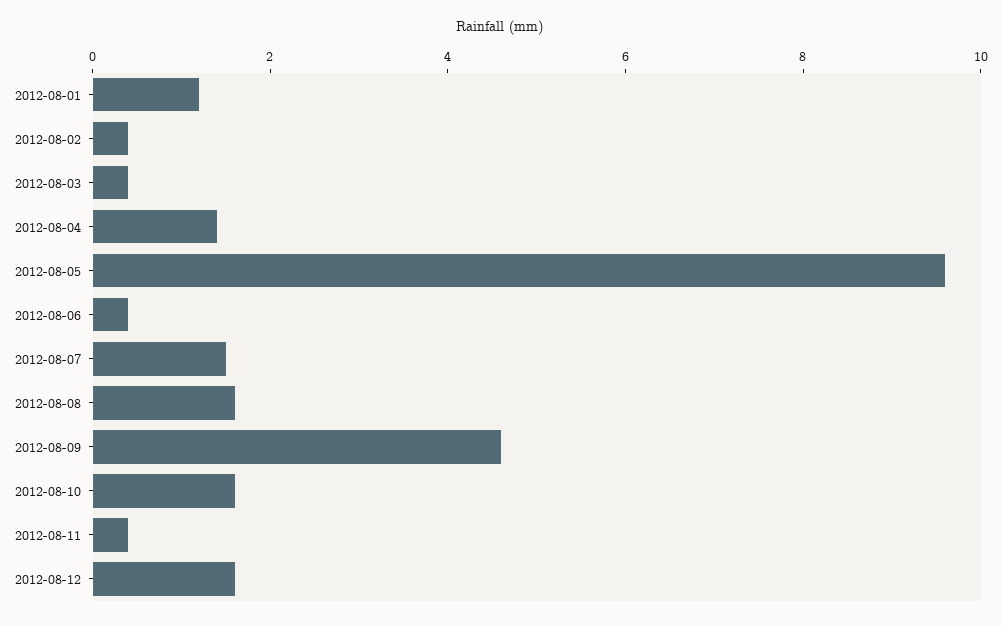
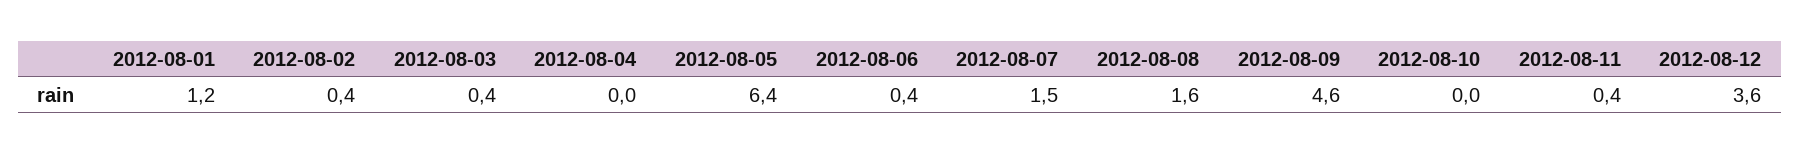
2012-08-04: 1.5 -> 0
2012-08-05: 9.5 -> 6.4
2012-08-10: 1.5 -> 0
2012-08-12: 1.5 -> 3.6

